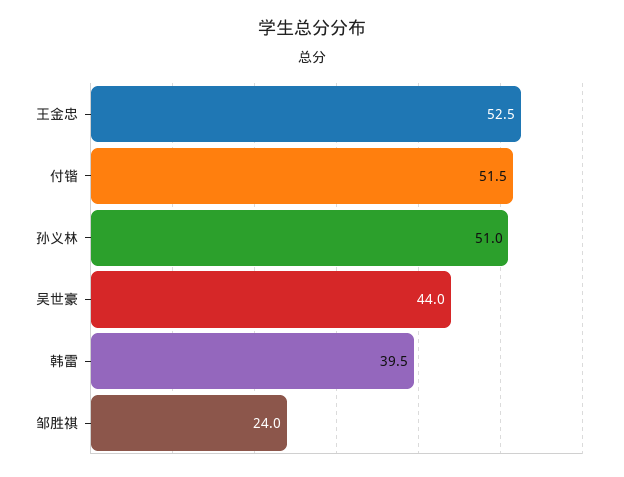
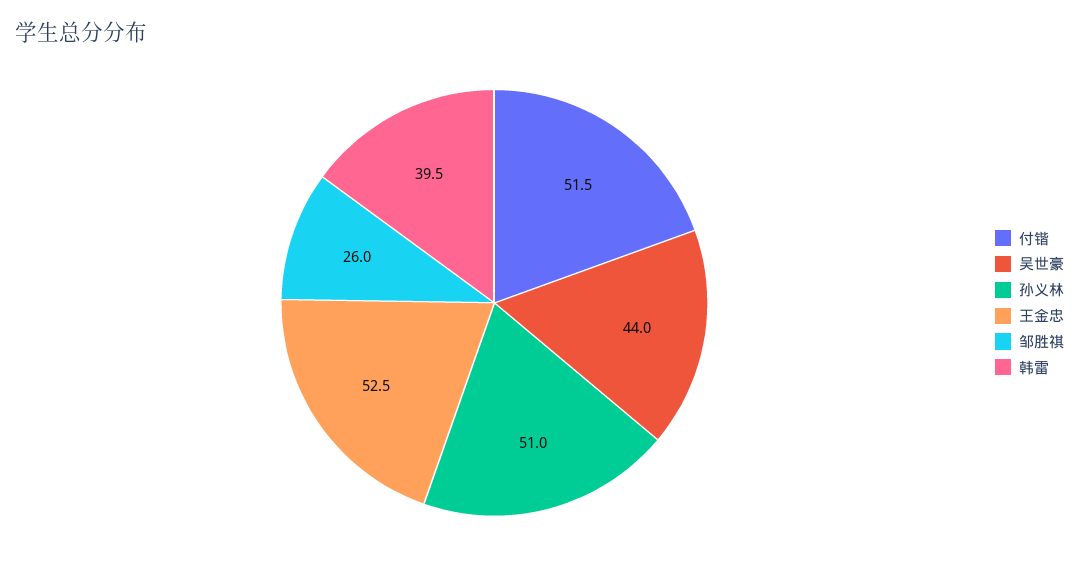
邹胜祺: 24 -> 26

